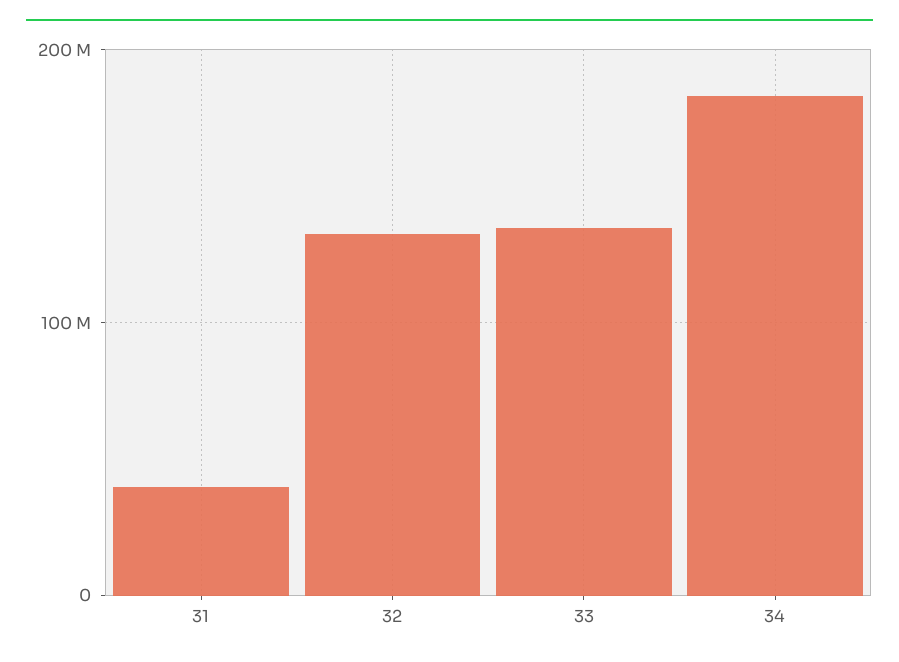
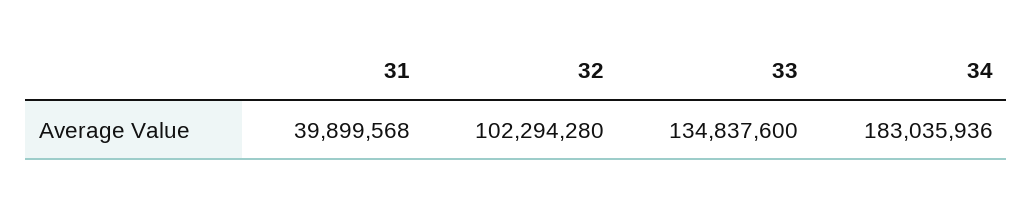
32: 130000000 -> 102294280

